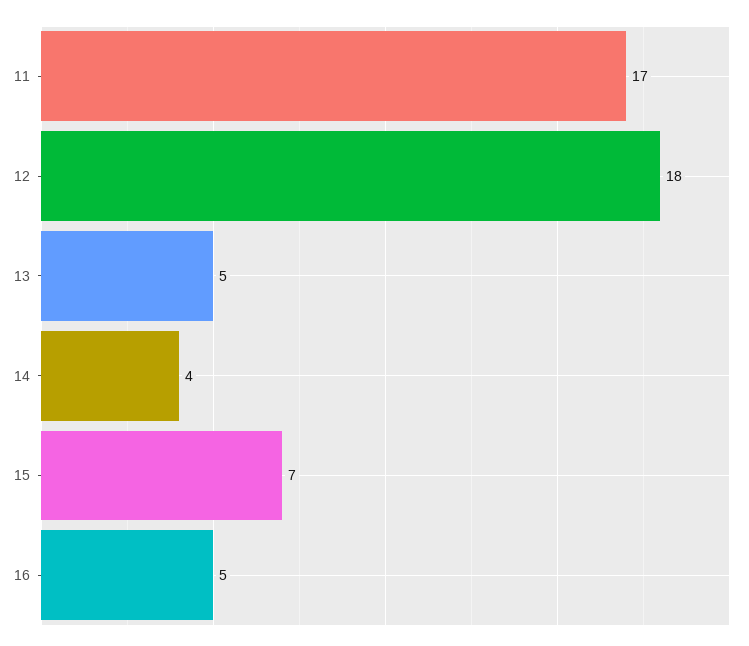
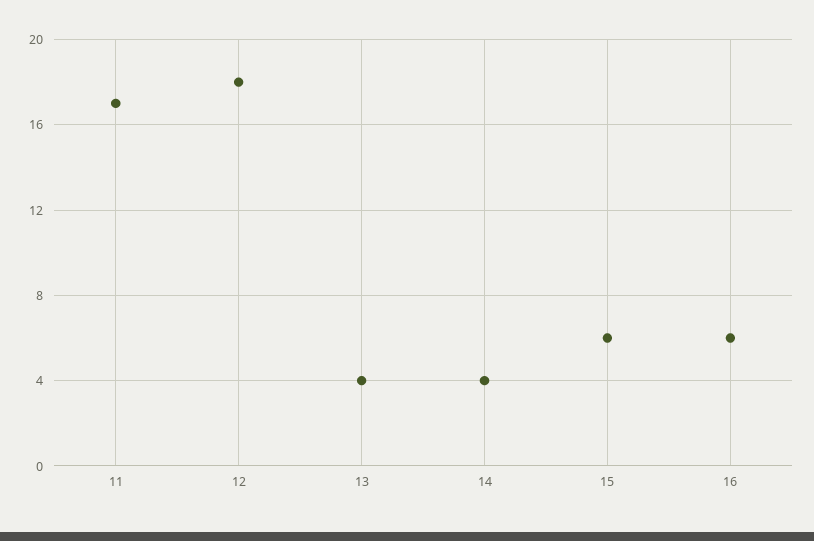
13: 5 -> 4
15: 7 -> 6
16: 5 -> 6

